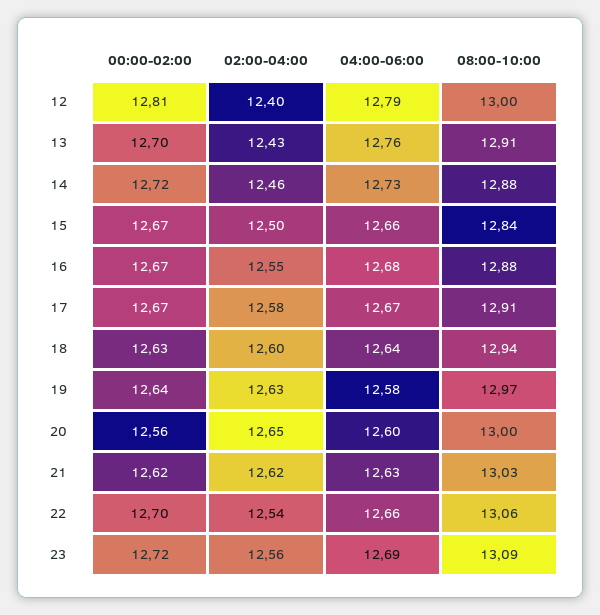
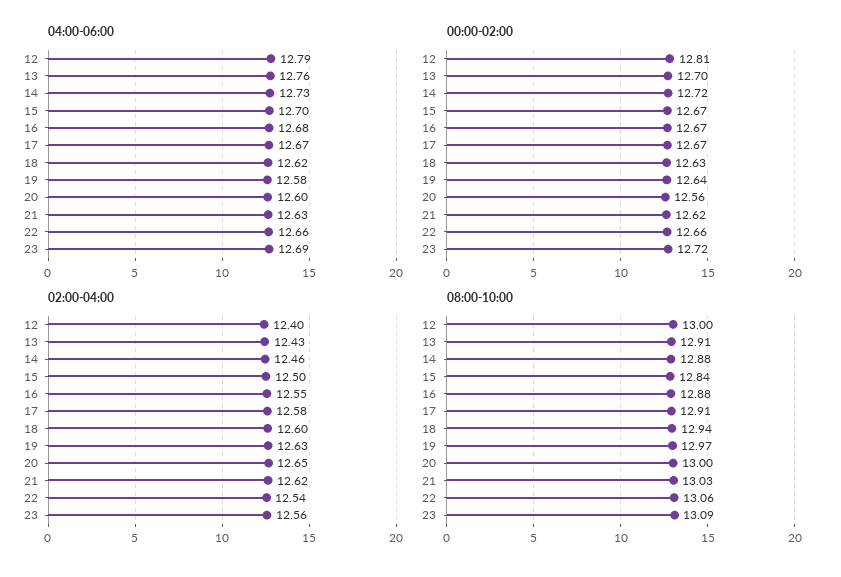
04:00-06:00, 15: 12.66 -> 12.7
04:00-06:00, 18: 12.64 -> 12.62
00:00-02:00, 22: 12.7 -> 12.66

